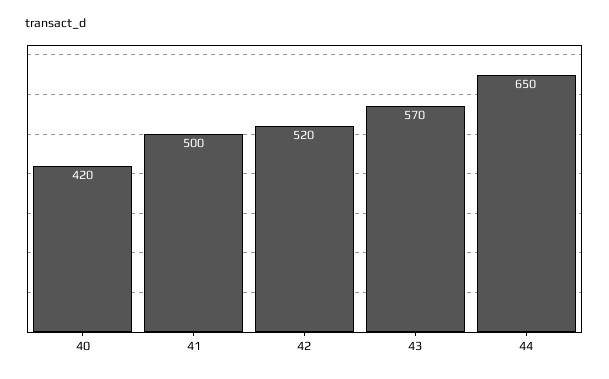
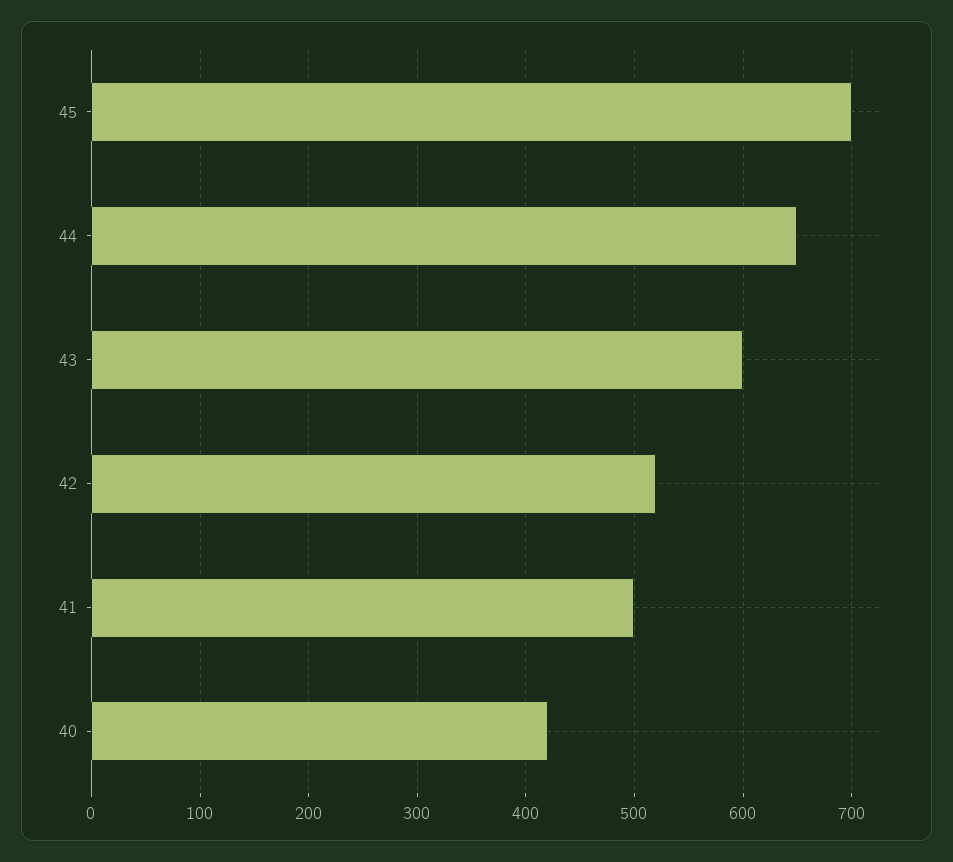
43: 570 -> 600
45: none -> 700

